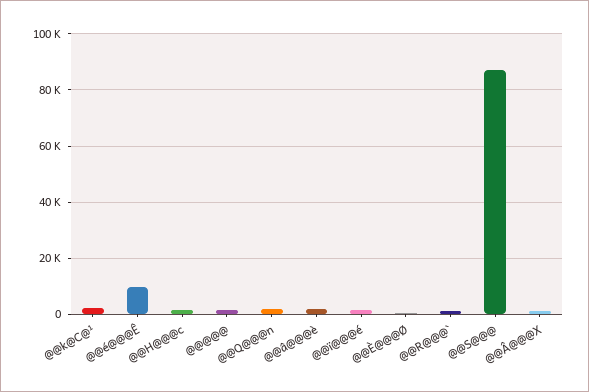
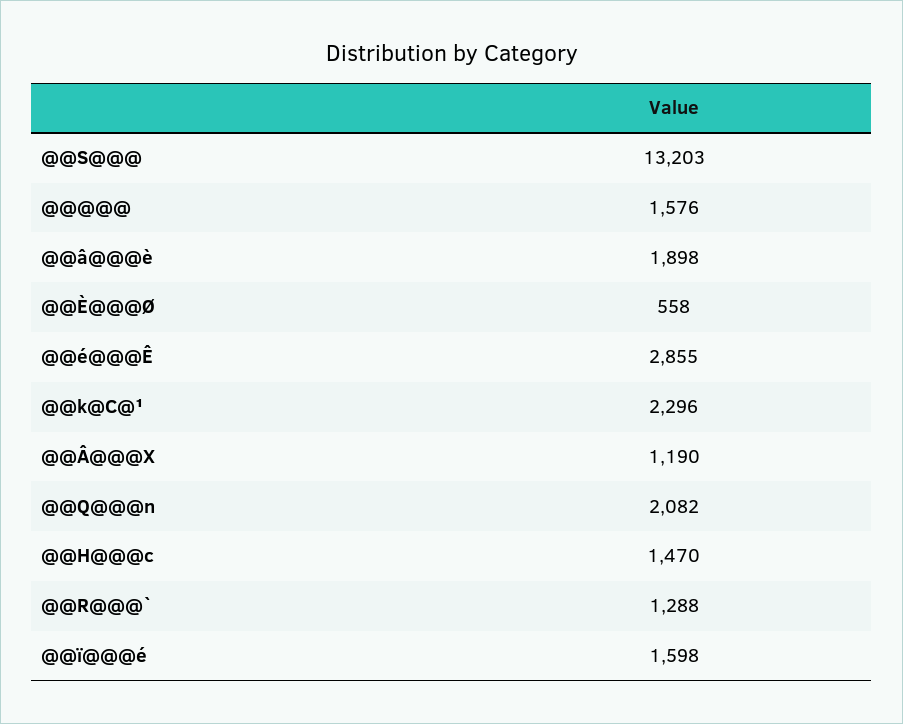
@@é@@@Ê: 10000 -> 2855
@@S@@@: 87500 -> 13203

